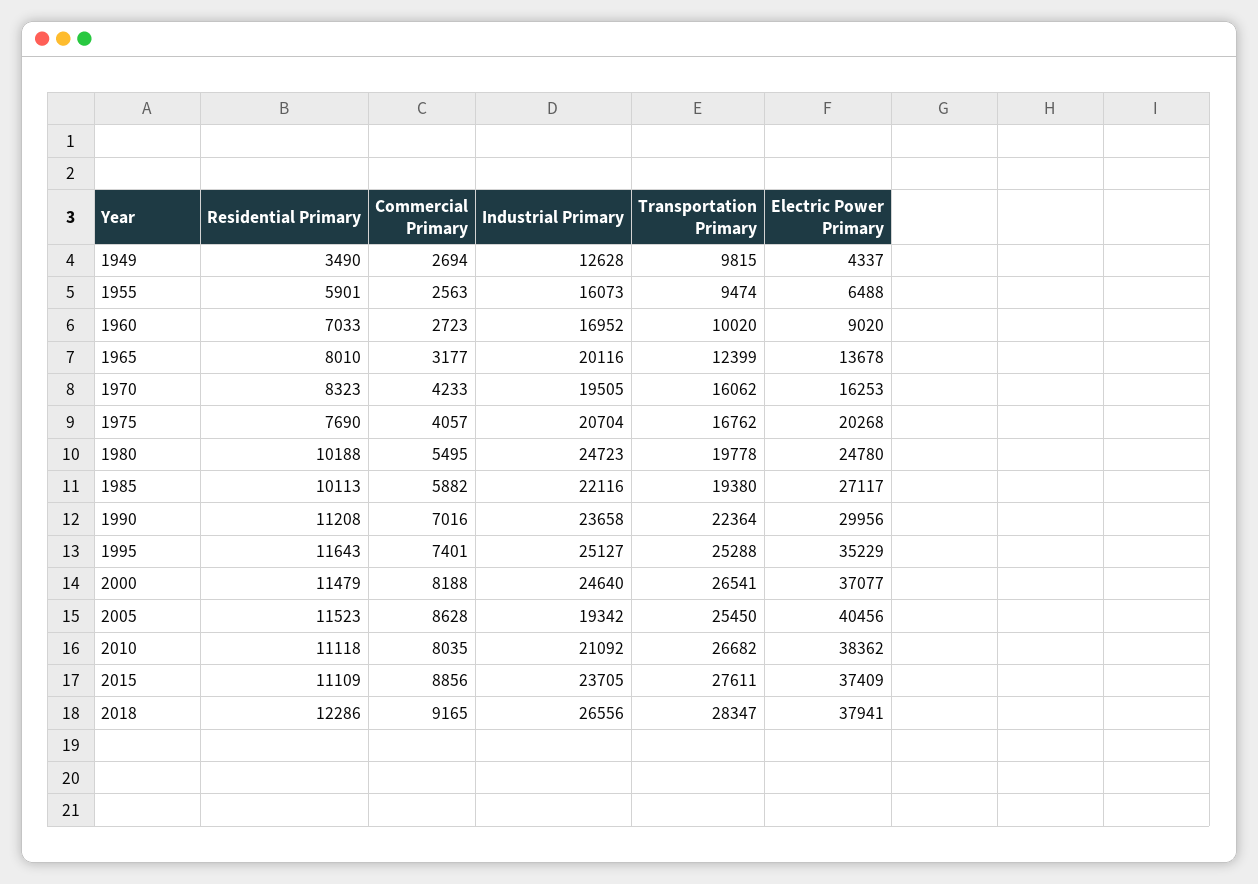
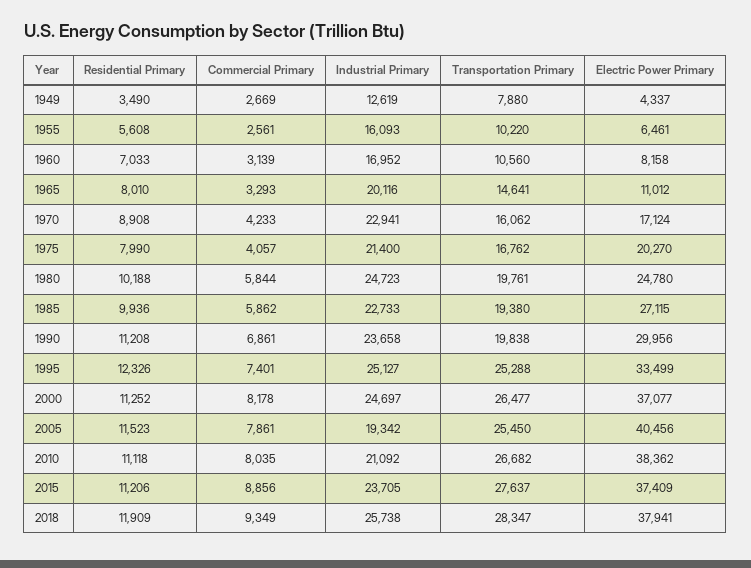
Commercial Primary, 1949: 2694 -> 2669
Industrial Primary, 1949: 12628 -> 12619
Transportation Primary, 1949: 9815 -> 7880
Residential Primary, 1955: 5901 -> 5608
Commercial Primary, 1955: 2563 -> 2561
Industrial Primary, 1955: 16073 -> 16093
Transportation Primary, 1955: 9474 -> 10220
Electric Power Primary, 1955: 6488 -> 6461
Commercial Primary, 1960: 2723 -> 3139
Transportation Primary, 1960: 10020 -> 10560
Electric Power Primary, 1960: 9020 -> 8158
Commercial Primary, 1965: 3177 -> 3293
Transportation Primary, 1965: 12399 -> 14641
Electric Power Primary, 1965: 13678 -> 11012
Residential Primary, 1970: 8323 -> 8908
Industrial Primary, 1970: 19505 -> 22941
Electric Power Primary, 1970: 16253 -> 17124
Residential Primary, 1975: 7690 -> 7990
Industrial Primary, 1975: 20704 -> 21400
Electric Power Primary, 1975: 20268 -> 20270
Commercial Primary, 1980: 5495 -> 5844
Transportation Primary, 1980: 19778 -> 19761
Residential Primary, 1985: 10113 -> 9936
Commercial Primary, 1985: 5882 -> 5862
Industrial Primary, 1985: 22116 -> 22733
Electric Power Primary, 1985: 27117 -> 27115
Commercial Primary, 1990: 7016 -> 6861
Transportation Primary, 1990: 22364 -> 19838
Residential Primary, 1995: 11643 -> 12326
Electric Power Primary, 1995: 35229 -> 33499
Residential Primary, 2000: 11479 -> 11252
Commercial Primary, 2000: 8188 -> 8178
Industrial Primary, 2000: 24640 -> 24697
Transportation Primary, 2000: 26541 -> 26477
Commercial Primary, 2005: 8628 -> 7861
Residential Primary, 2015: 11109 -> 11206
Transportation Primary, 2015: 27611 -> 27637
Residential Primary, 2018: 12286 -> 11909
Commercial Primary, 2018: 9165 -> 9349
Industrial Primary, 2018: 26556 -> 25738

